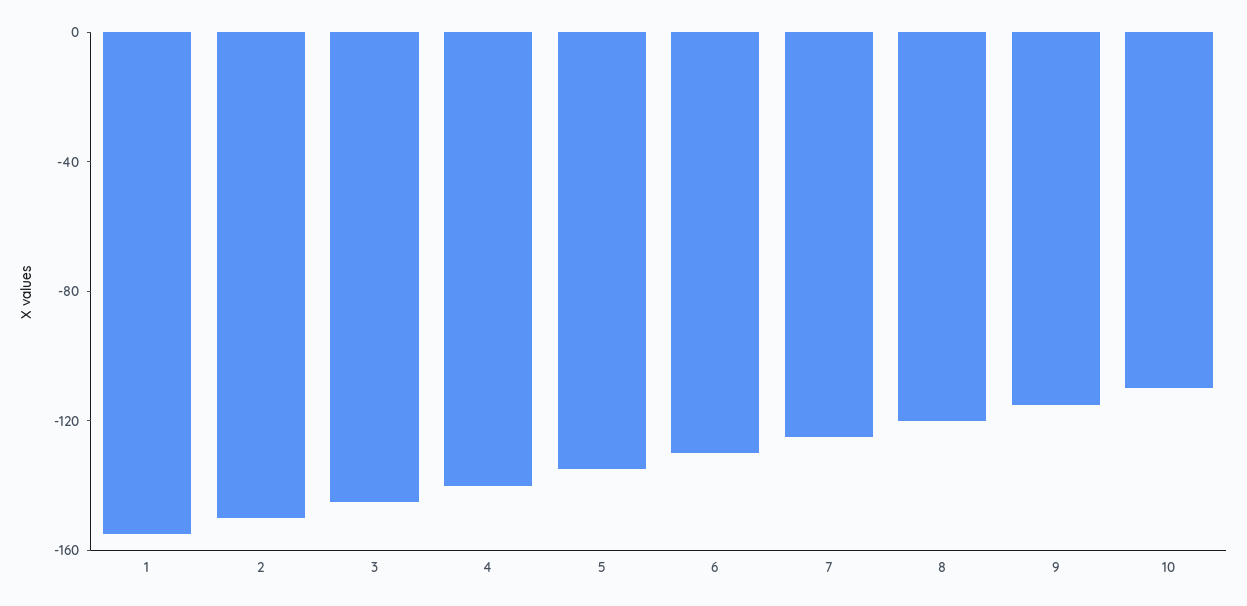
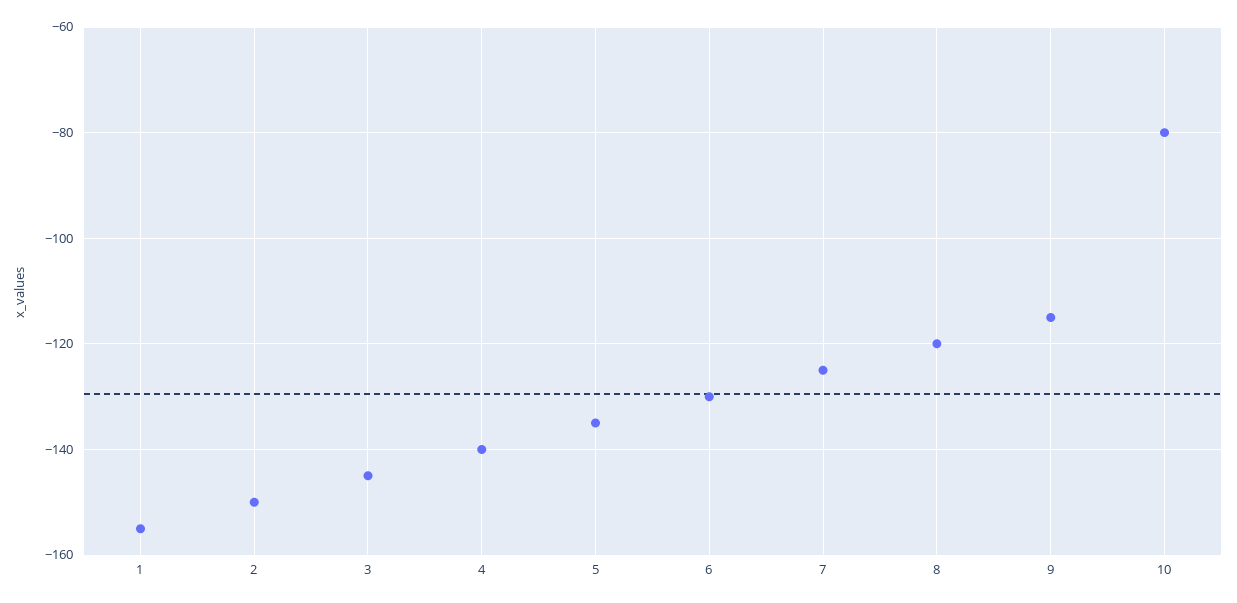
10: -110 -> -80

